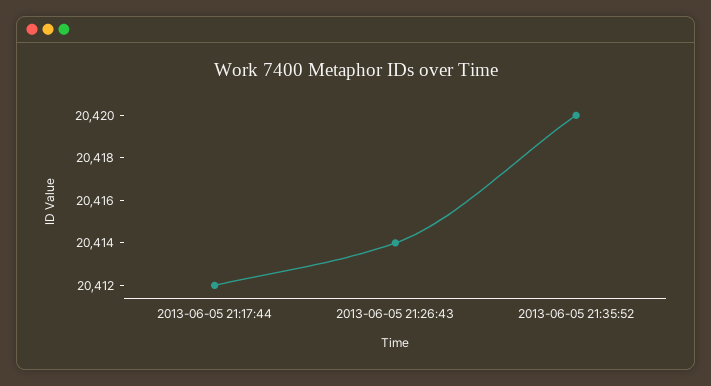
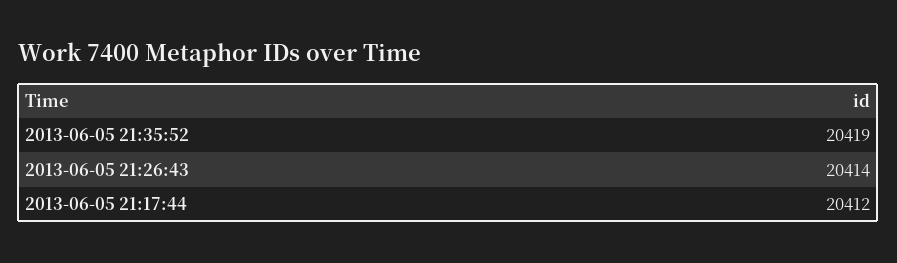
2013-06-05 21:35:52: 20420 -> 20419

